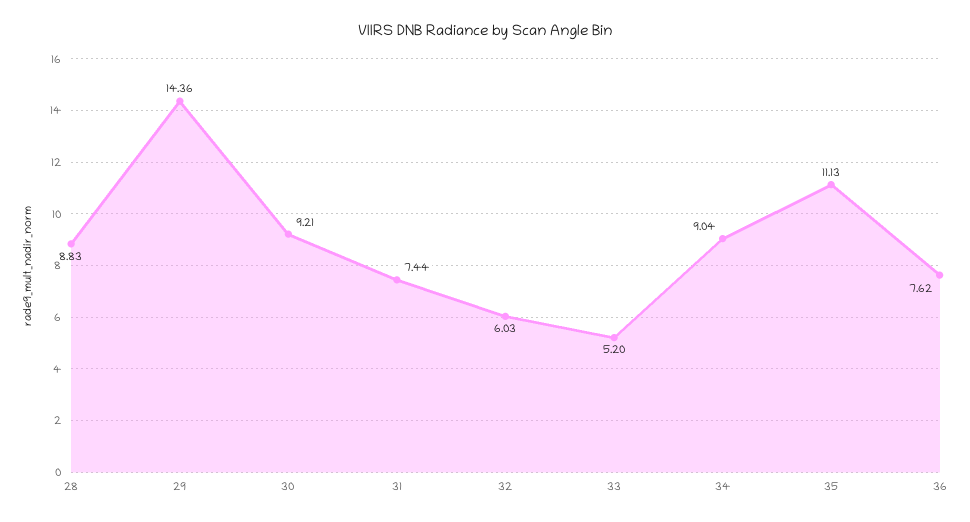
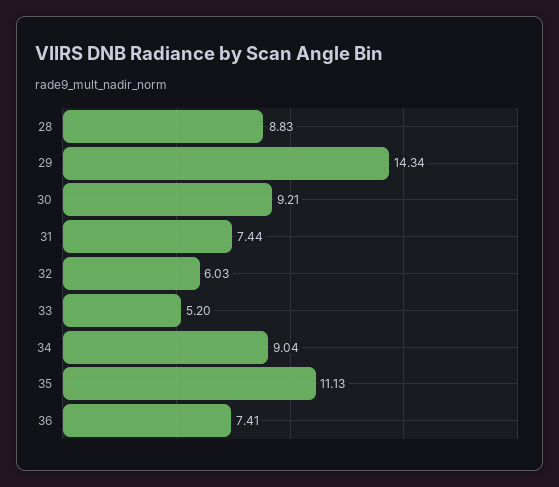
29: 14.36 -> 14.34
36: 7.62 -> 7.41

